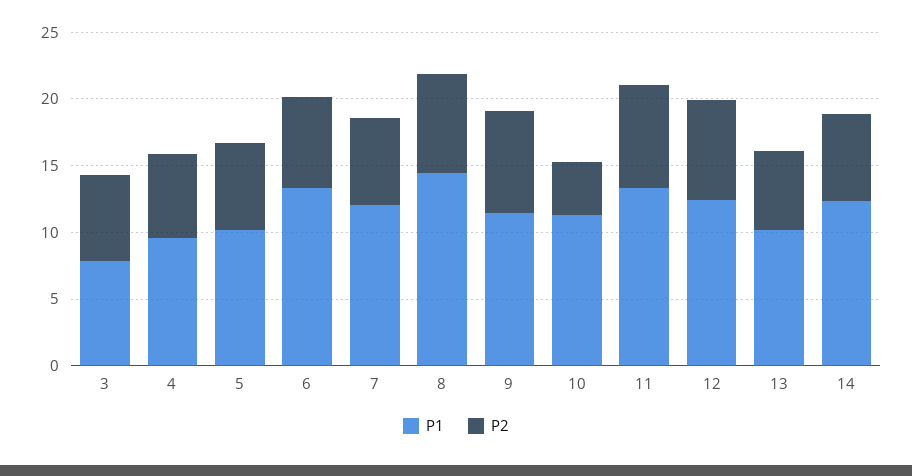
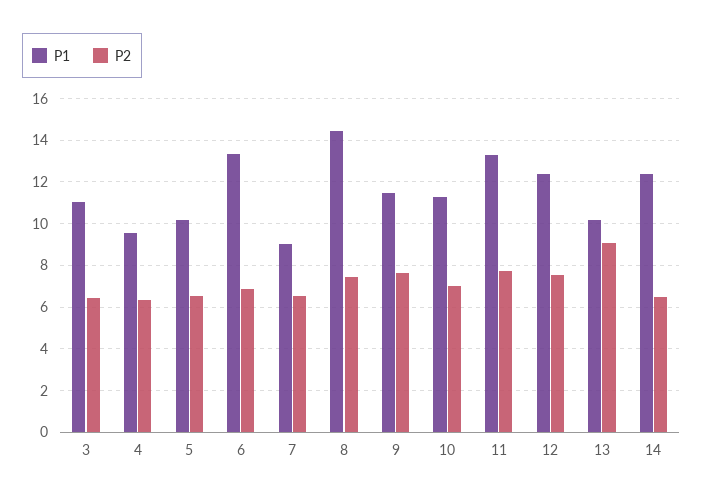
P1, 3: 8 -> 11
P1, 7: 12 -> 9
P2, 10: 4 -> 7
P2, 13: 6 -> 9

